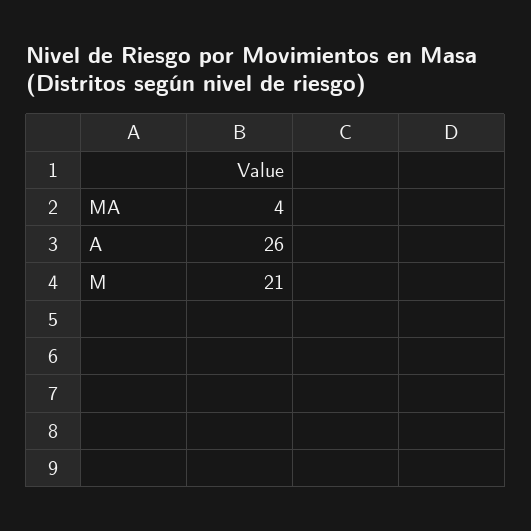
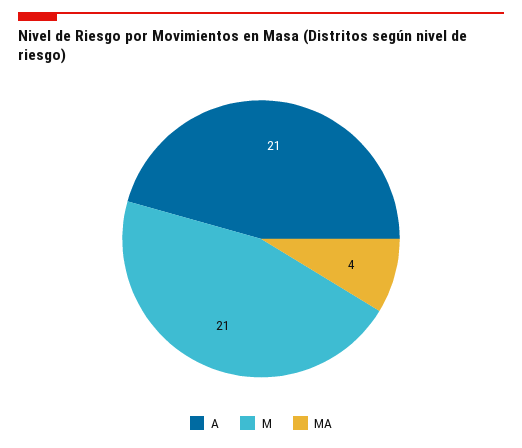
A: 26 -> 21

